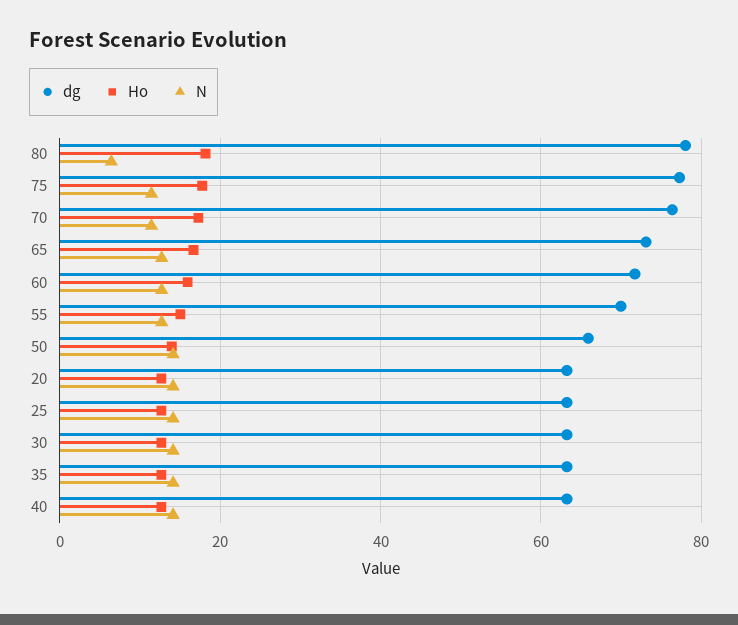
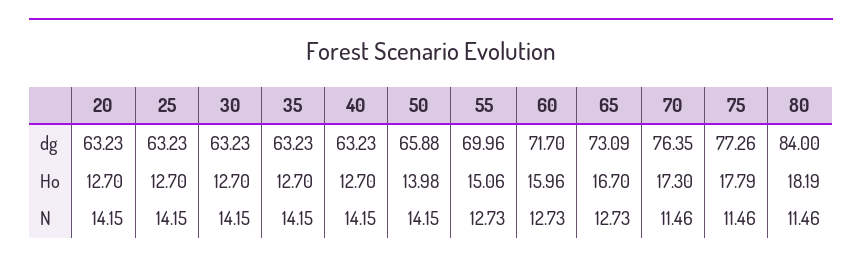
dg, 80: 78 -> 84
N, 80: 6 -> 11.46

